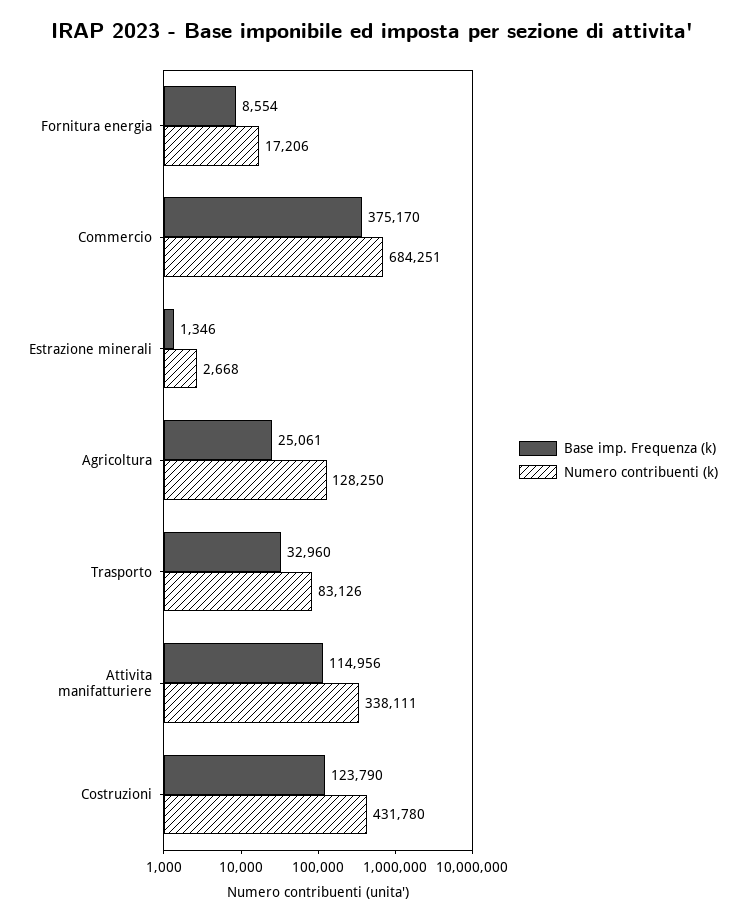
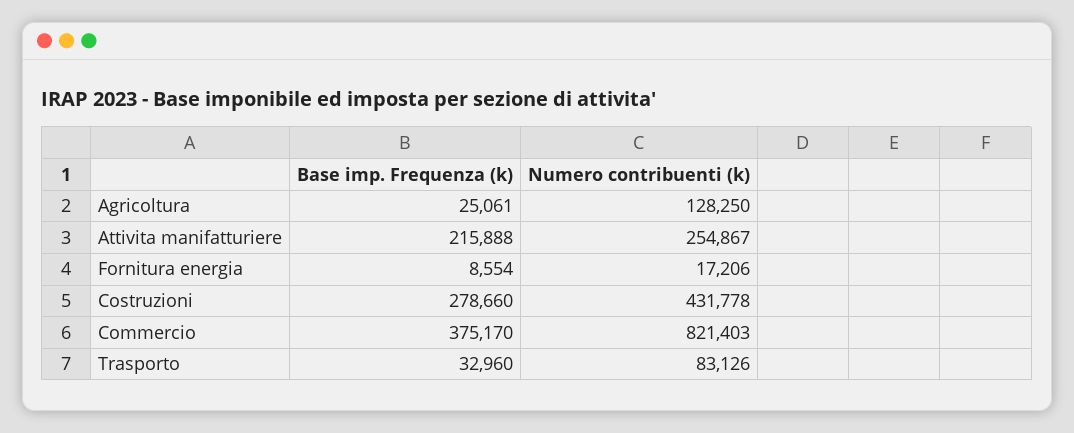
Numero contribuenti (k), Commercio: 684251 -> 821403
Base imp. Frequenza (k), Estrazione minerali: 1346 -> none
Numero contribuenti (k), Estrazione minerali: 2668 -> none
Base imp. Frequenza (k), Attivita manifatturiere: 114956 -> 215888
Numero contribuenti (k), Attivita manifatturiere: 338111 -> 254867
Base imp. Frequenza (k), Costruzioni: 123790 -> 278660
Numero contribuenti (k), Costruzioni: 431780 -> 431778

